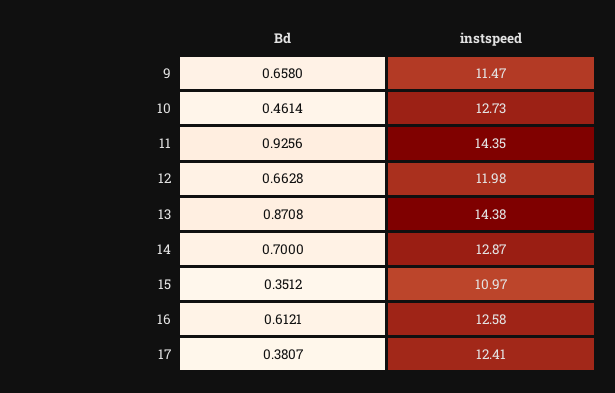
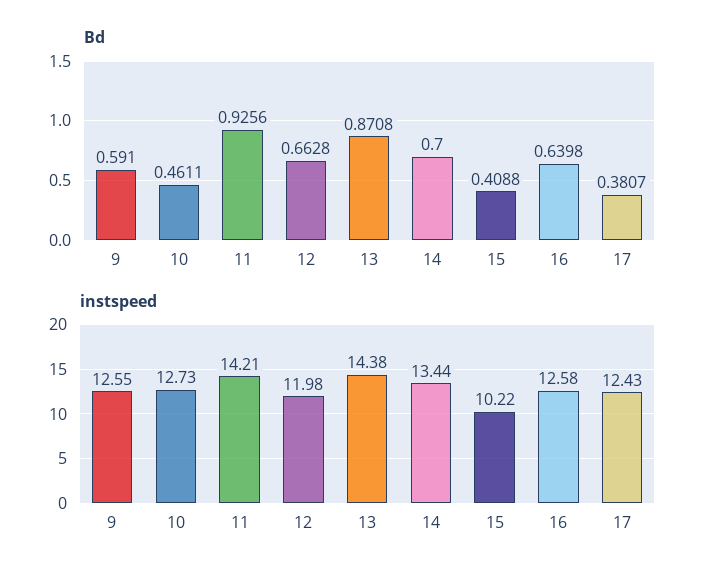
Bd, 9: 0.658 -> 0.591
instspeed, 9: 11.47 -> 12.55
Bd, 10: 0.4614 -> 0.4611
instspeed, 11: 14.35 -> 14.21
instspeed, 14: 12.87 -> 13.44
Bd, 15: 0.3512 -> 0.4088
instspeed, 15: 10.97 -> 10.22
Bd, 16: 0.6121 -> 0.6398
instspeed, 17: 12.41 -> 12.43

